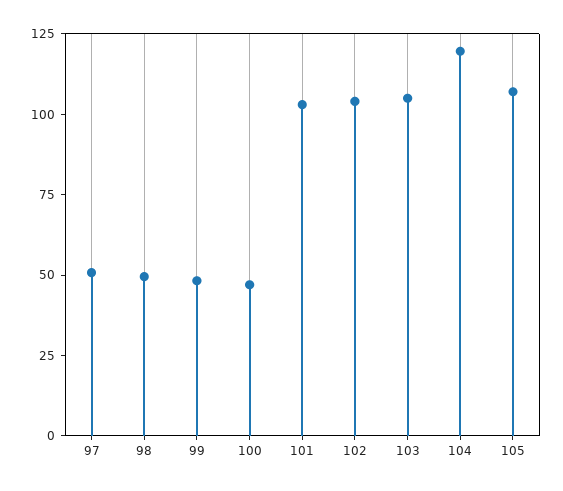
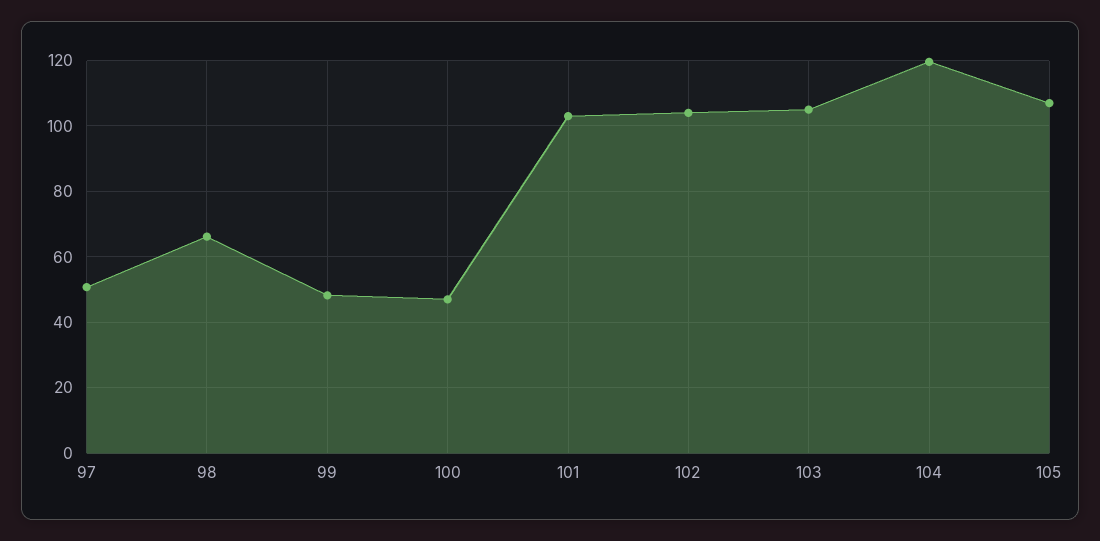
98: 50 -> 66

